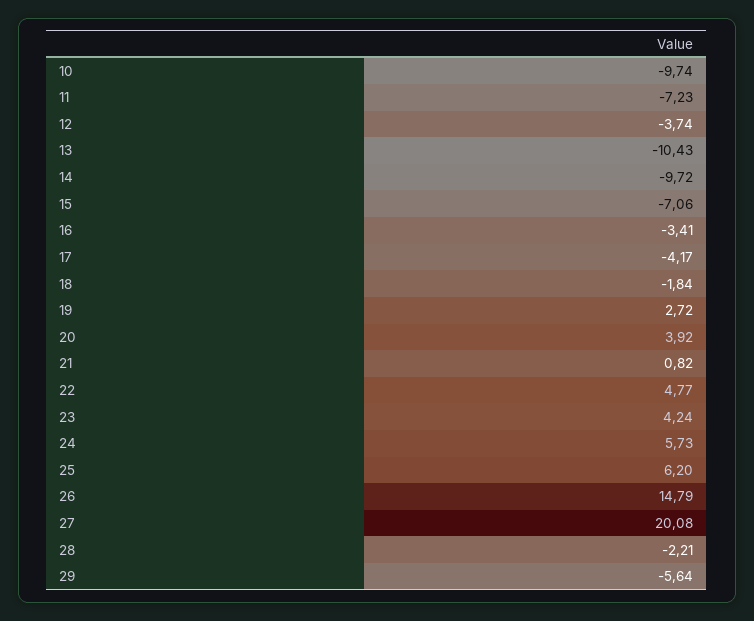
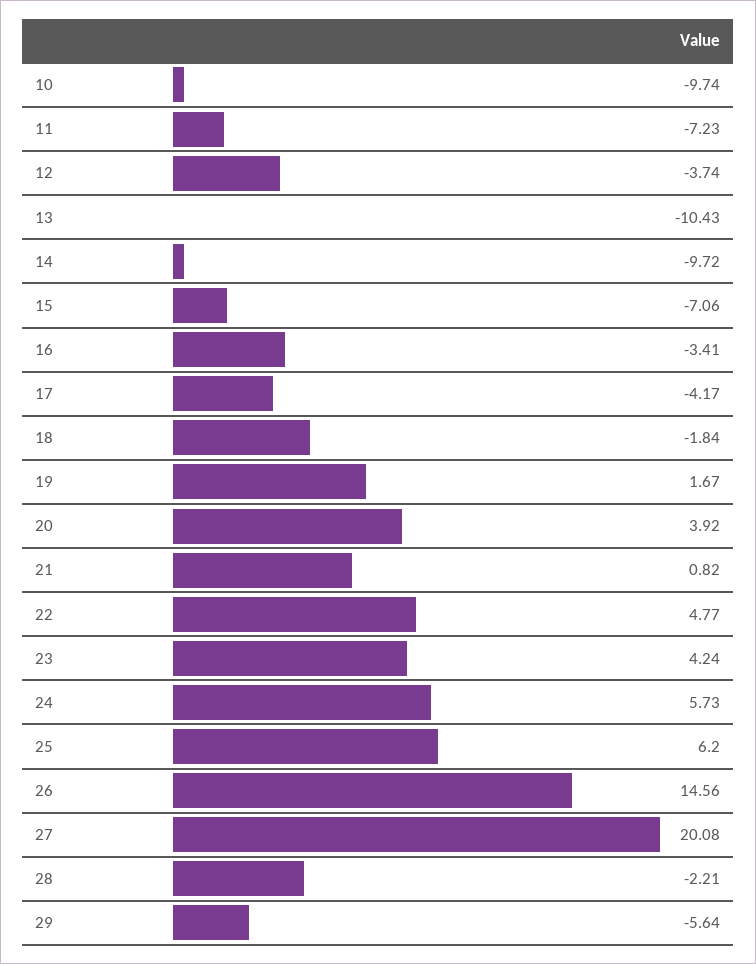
19: 2.72 -> 1.67
26: 14.79 -> 14.56

